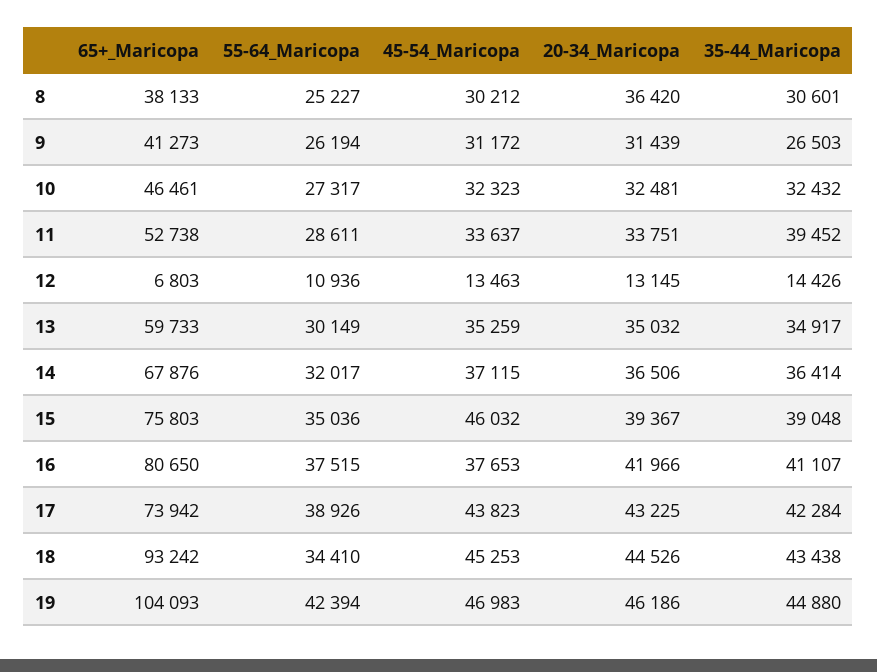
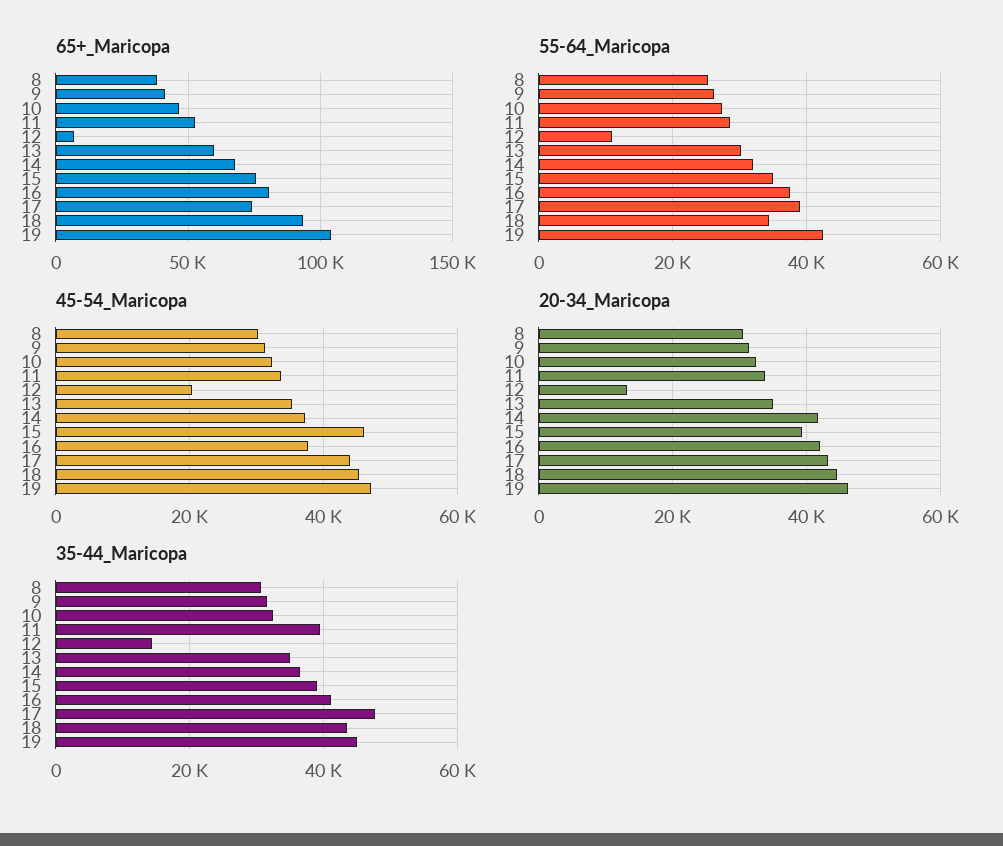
20-34_Maricopa, 8: 36420 -> 30000
35-44_Maricopa, 9: 26503 -> 32000
45-54_Maricopa, 12: 13463 -> 20000
20-34_Maricopa, 14: 36506 -> 42000
35-44_Maricopa, 17: 42284 -> 48000

